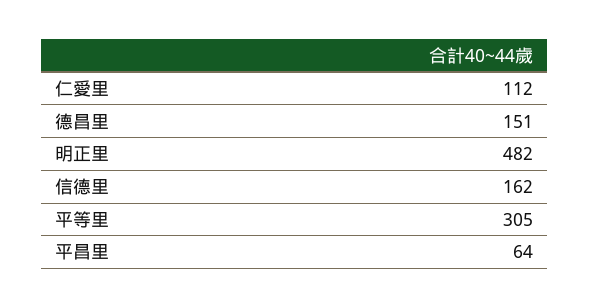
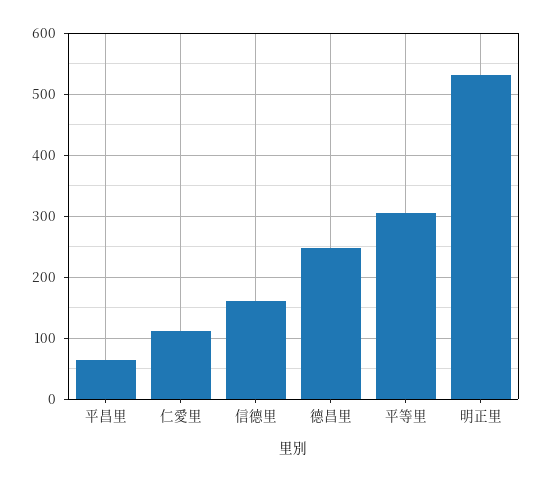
德昌里: 151 -> 250
明正里: 482 -> 530

